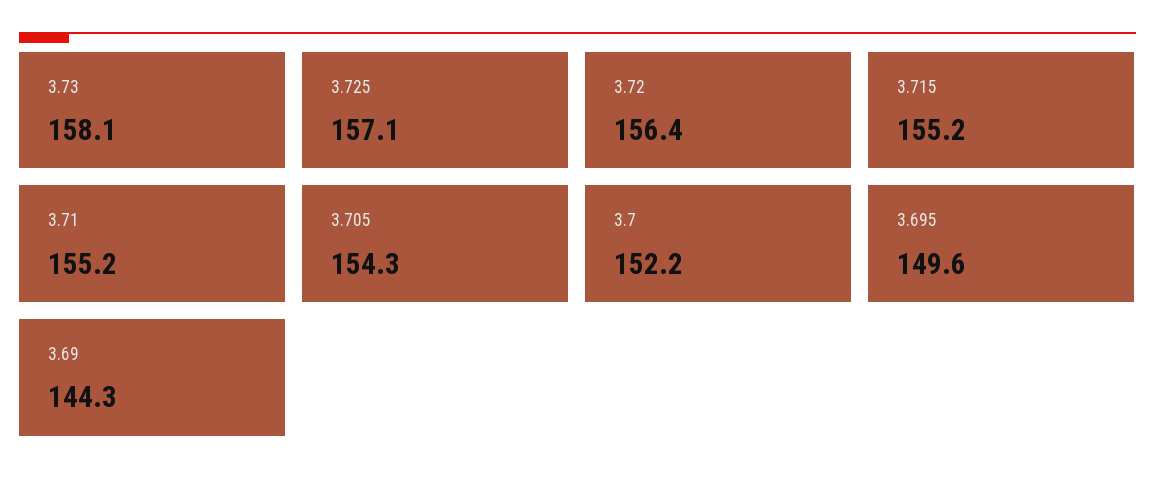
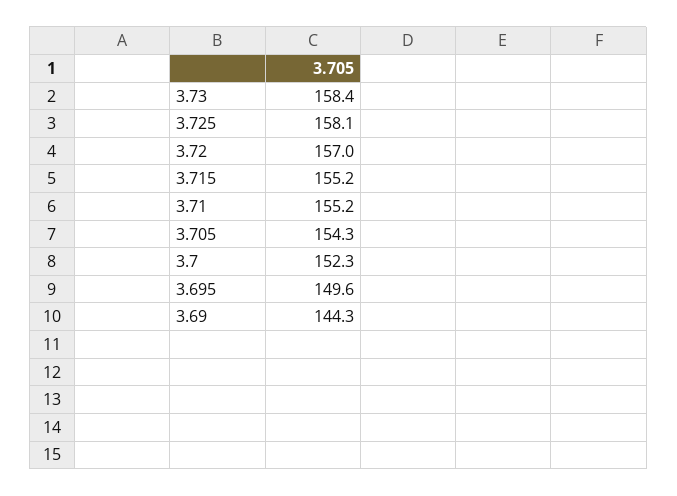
3.73: 158.1 -> 158.4
3.725: 157.1 -> 158.1
3.72: 156.4 -> 157
3.7: 152.2 -> 152.3

